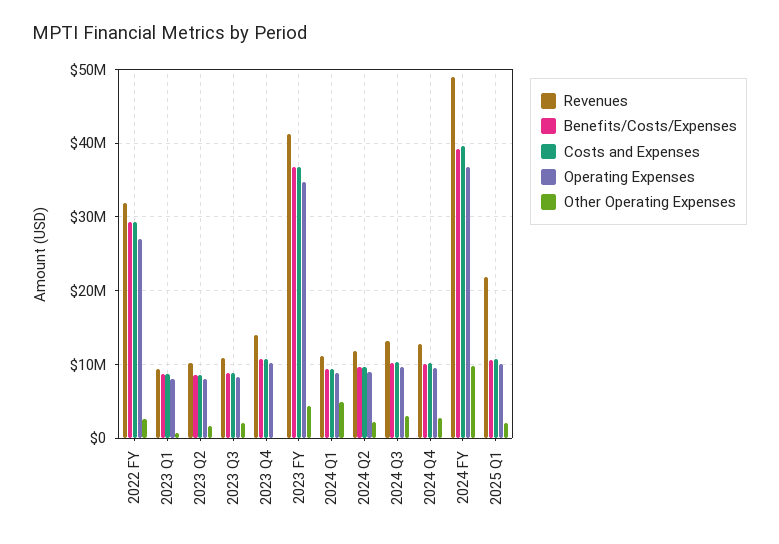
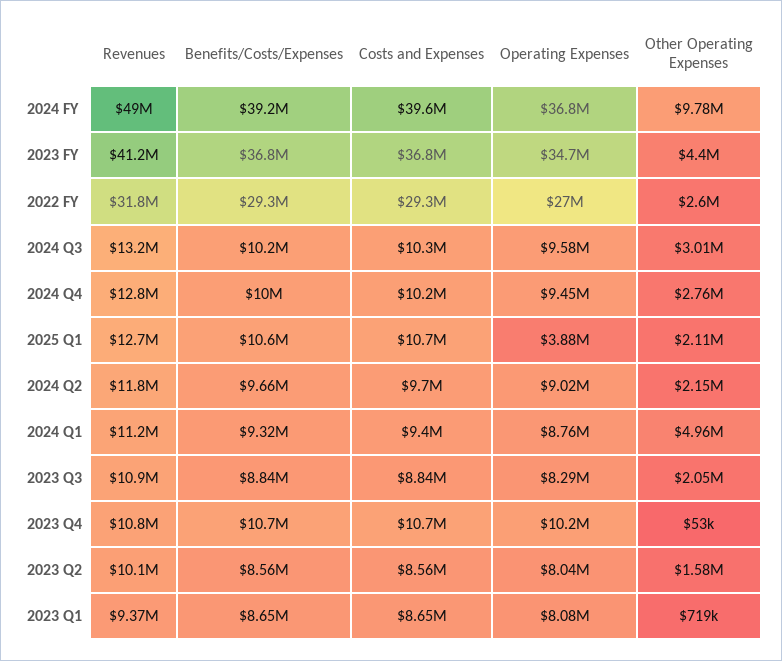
Revenues, 2023 Q4: 14000000 -> 10800000
Revenues, 2025 Q1: 22000000 -> 12700000
Operating Expenses, 2025 Q1: 10000000 -> 3880000

